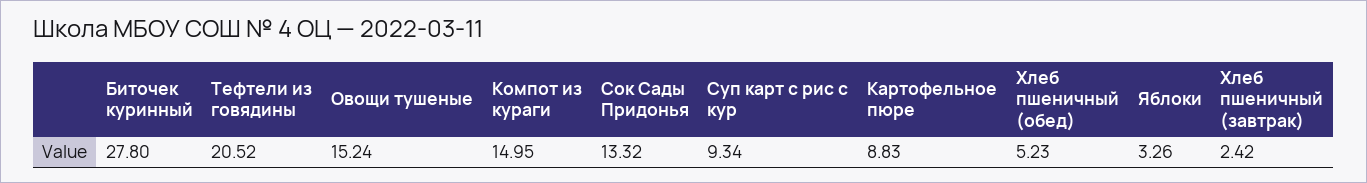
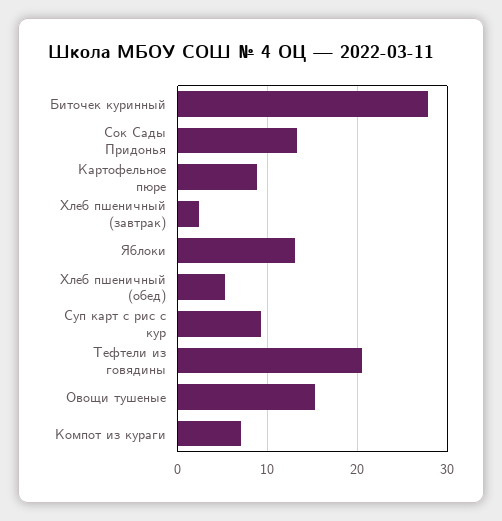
Компот из кураги: 14.95 -> 7
Яблоки: 3.26 -> 13

